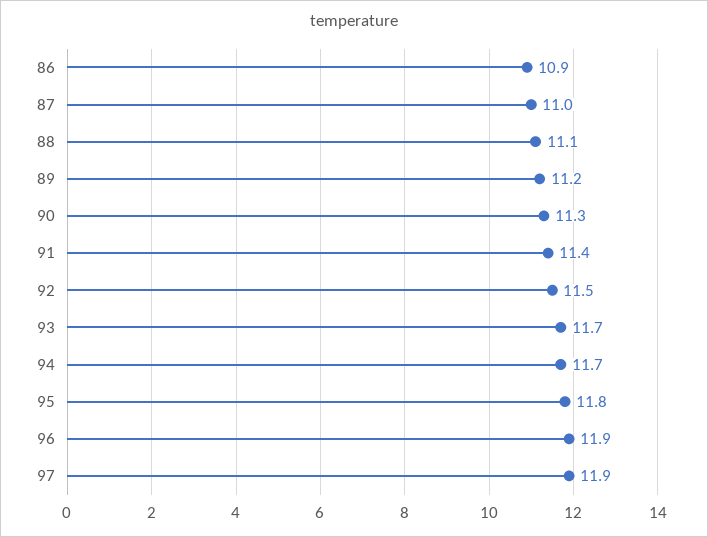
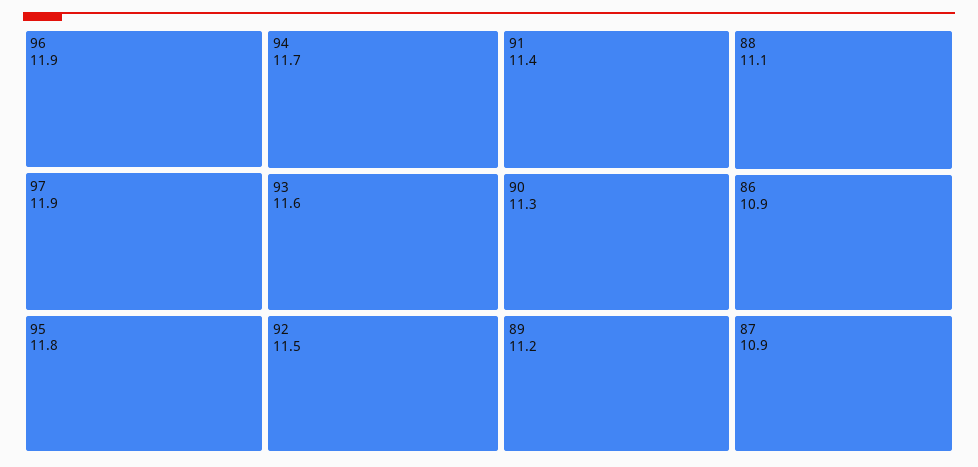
87: 11 -> 10.9
93: 11.7 -> 11.6

